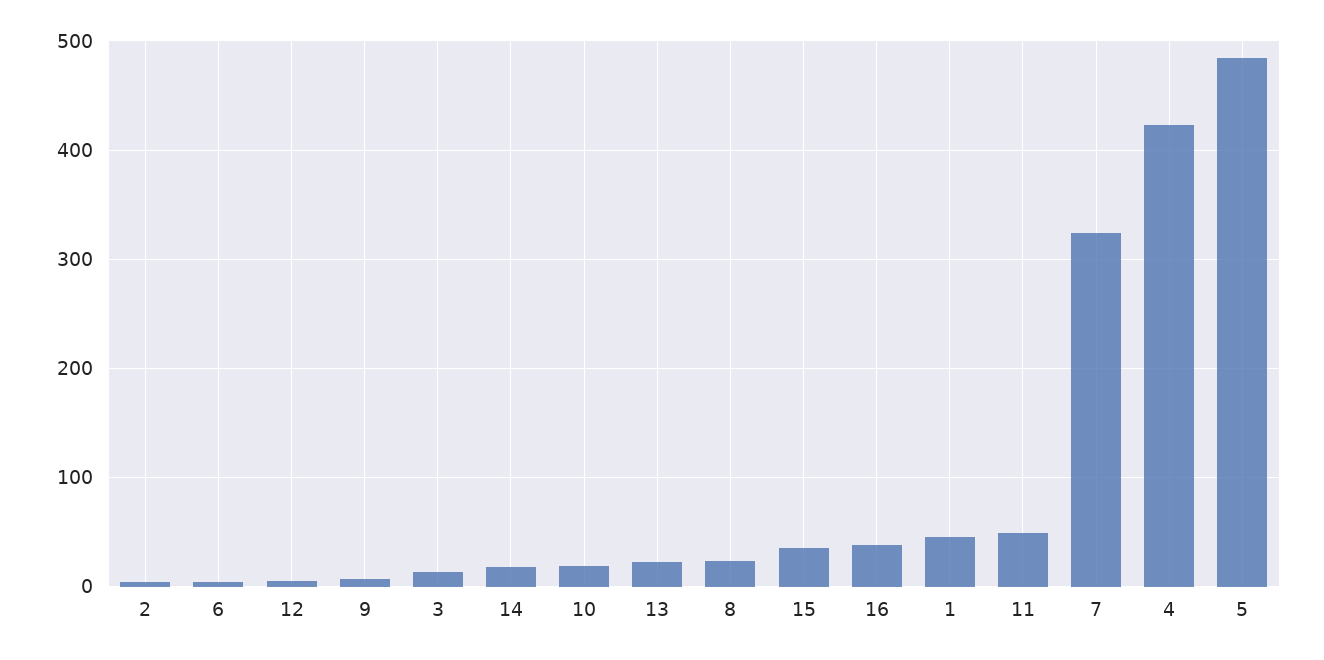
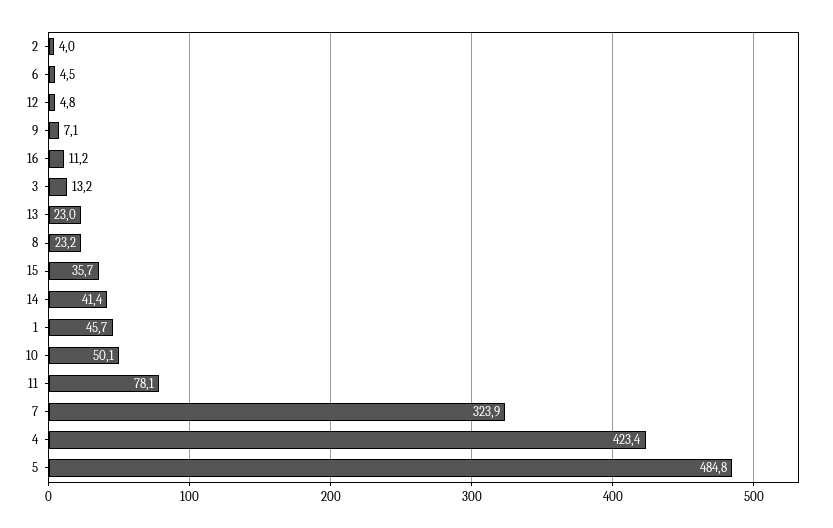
14: 20 -> 41.4
10: 20 -> 50.1
16: 40 -> 11.2
11: 50 -> 78.1

